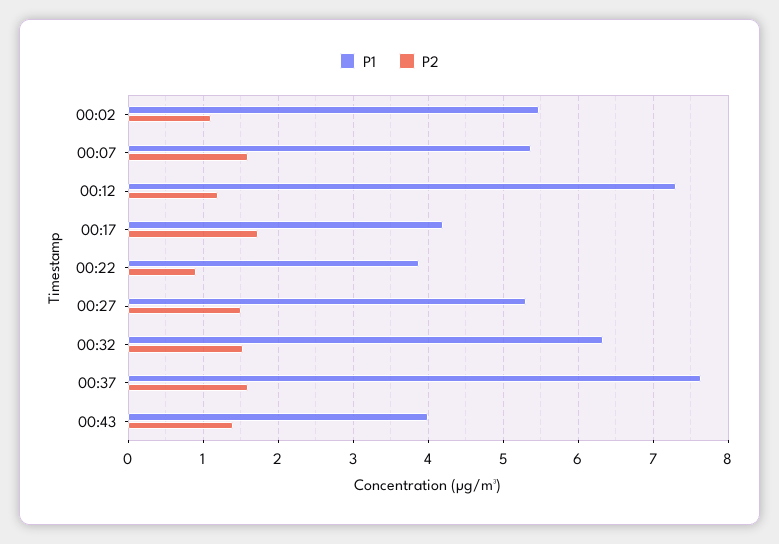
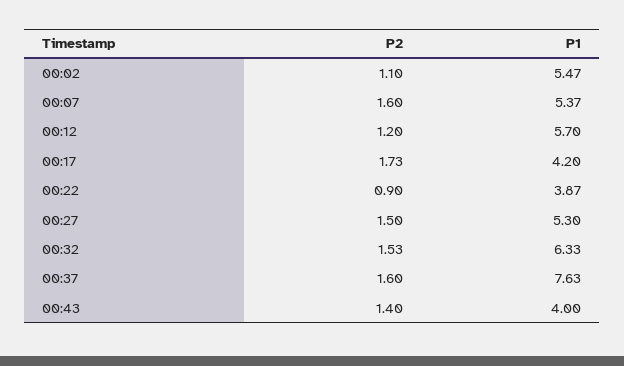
P1, 00:12: 7.3 -> 5.7

